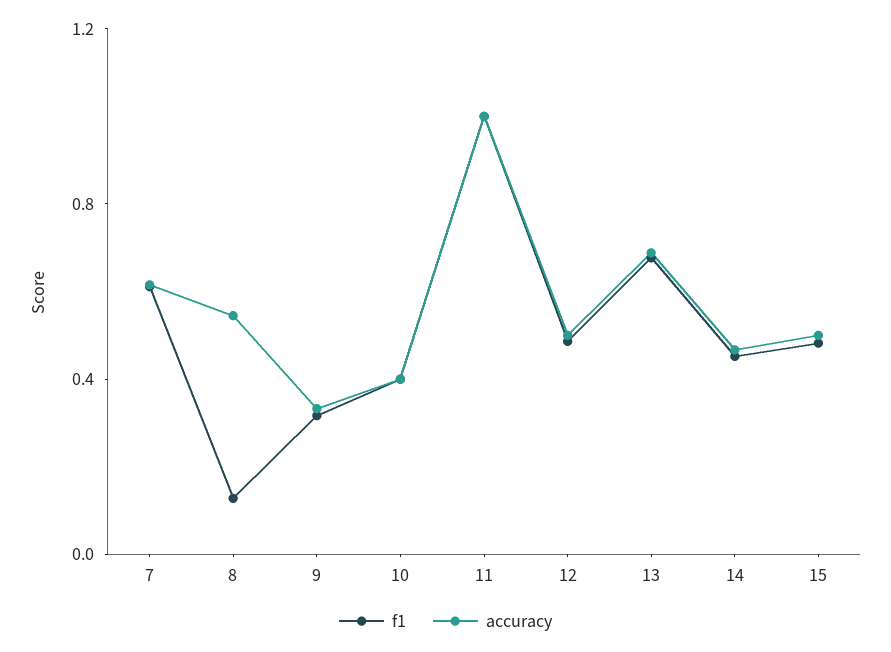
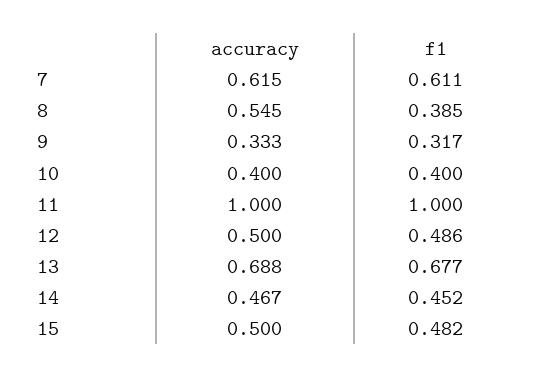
f1, 8: 0.1 -> 0.385

